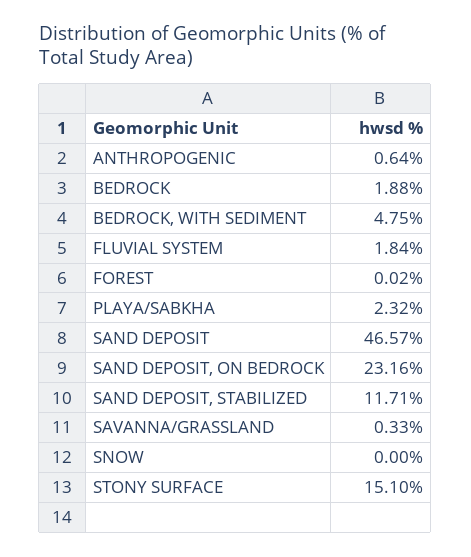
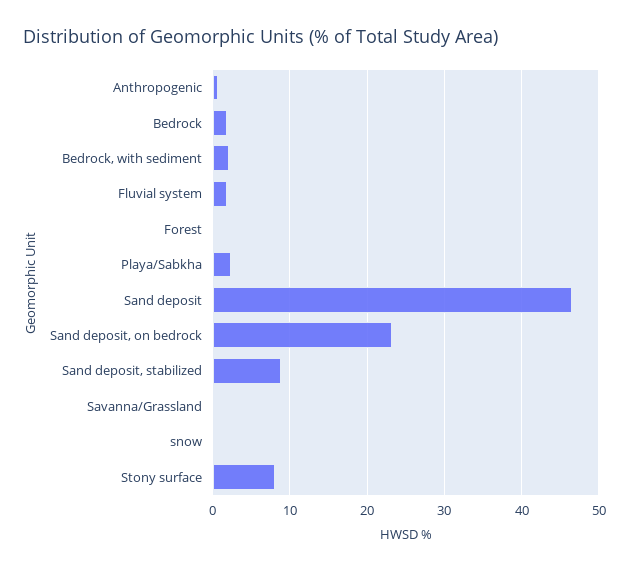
BEDROCK, WITH SEDIMENT: 4.75 -> 2
SAND DEPOSIT, STABILIZED: 11.71 -> 9
STONY SURFACE: 15.1 -> 8

